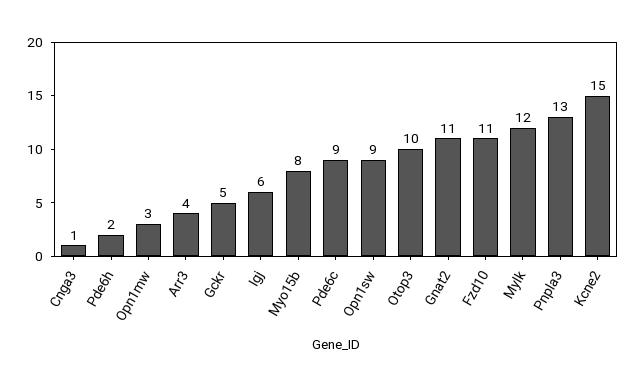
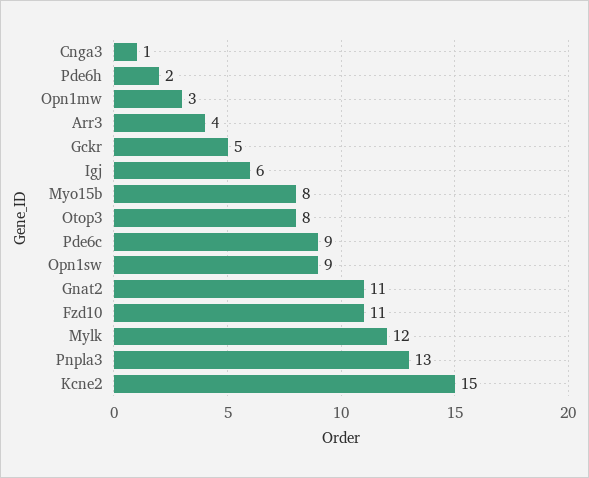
Otop3: 10 -> 8

